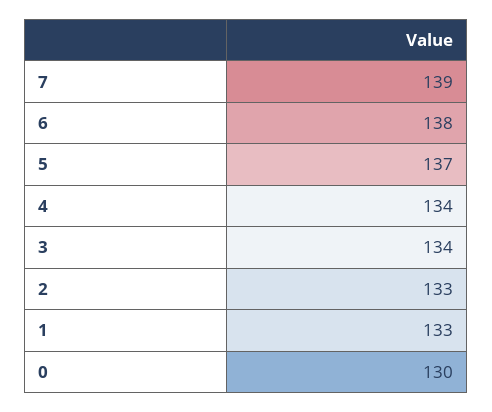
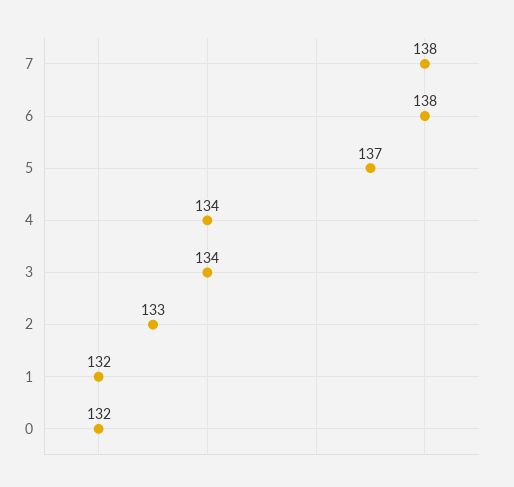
7: 139 -> 138
1: 133 -> 132
0: 130 -> 132

